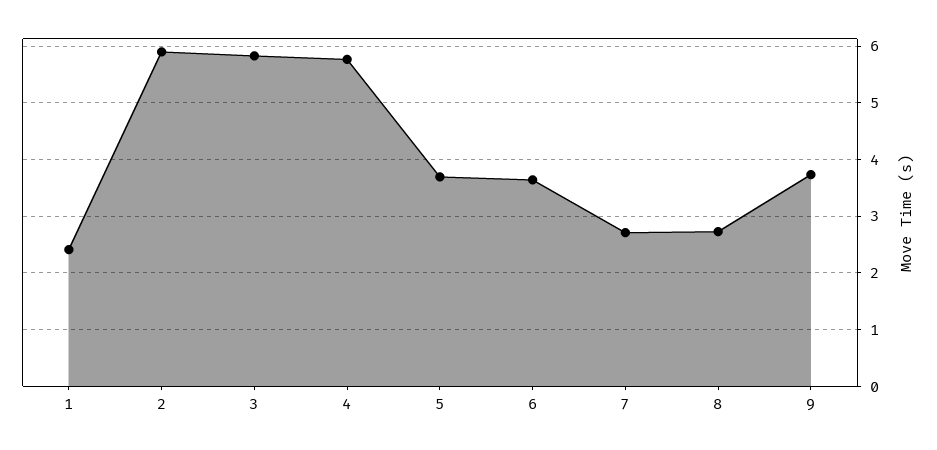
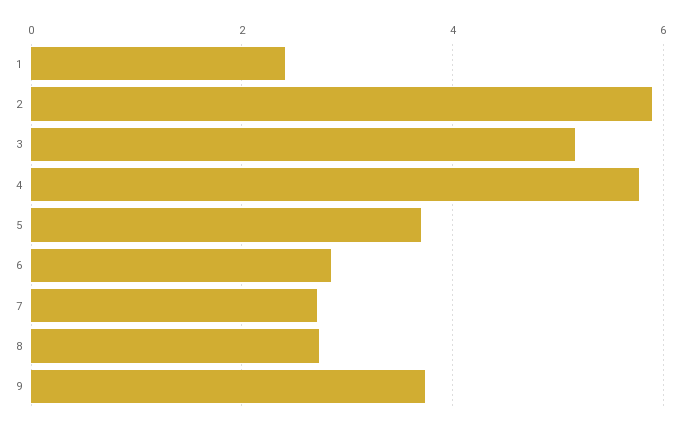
3: 5.8 -> 5.2
6: 3.6 -> 2.8

